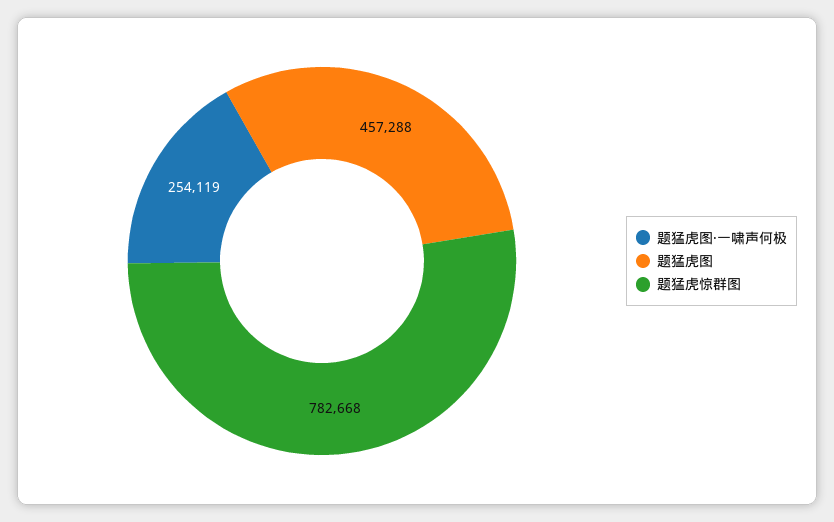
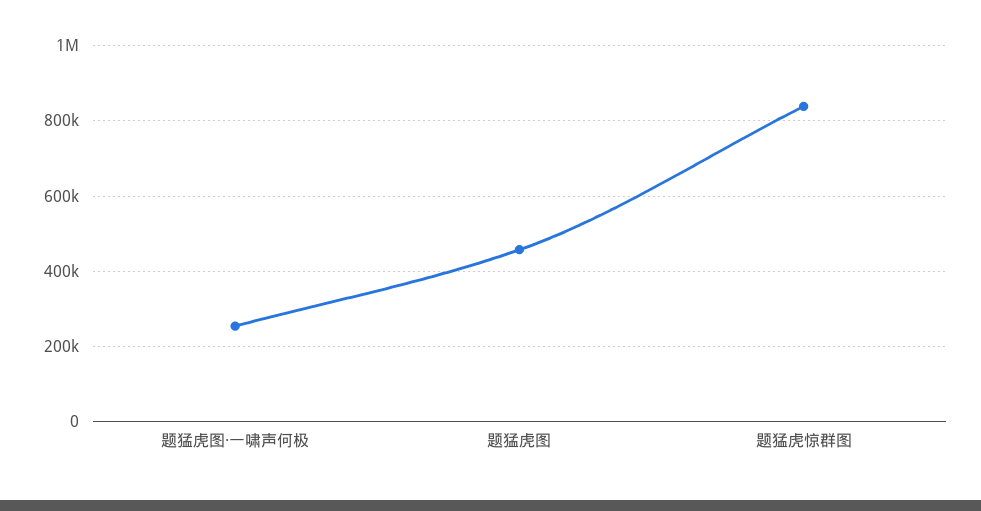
题猛虎惊群图: 782668 -> 840000

